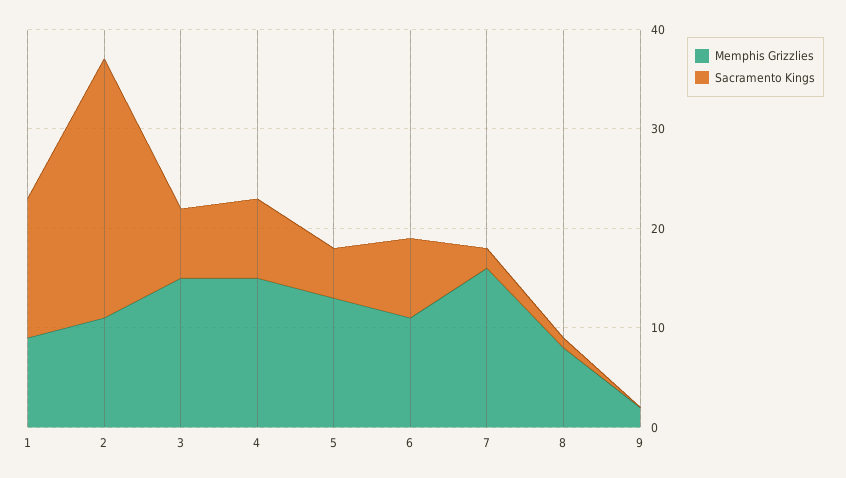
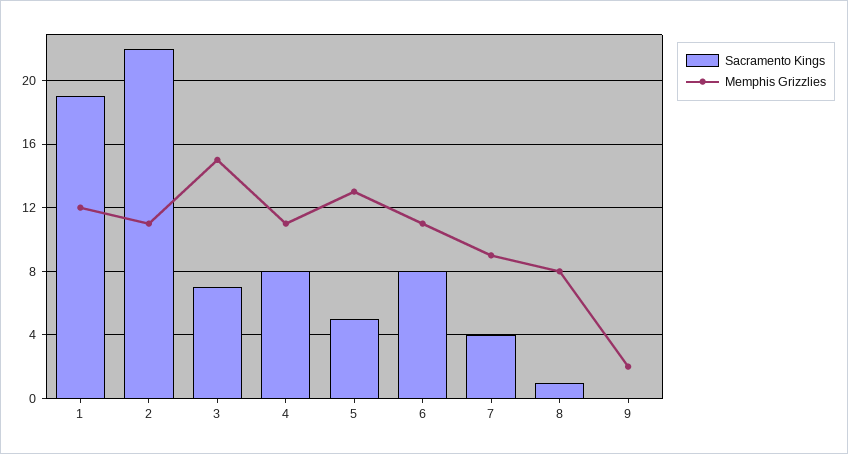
Memphis Grizzlies, 1: 9 -> 12
Sacramento Kings, 1: 14 -> 19
Sacramento Kings, 2: 26 -> 22
Memphis Grizzlies, 4: 15 -> 11
Memphis Grizzlies, 7: 16 -> 9
Sacramento Kings, 7: 2 -> 4

